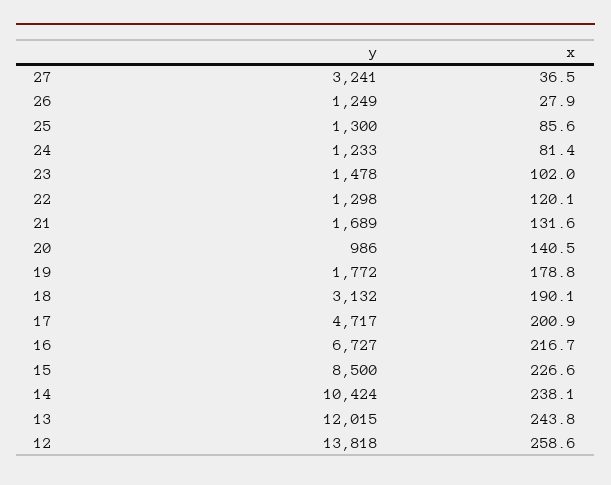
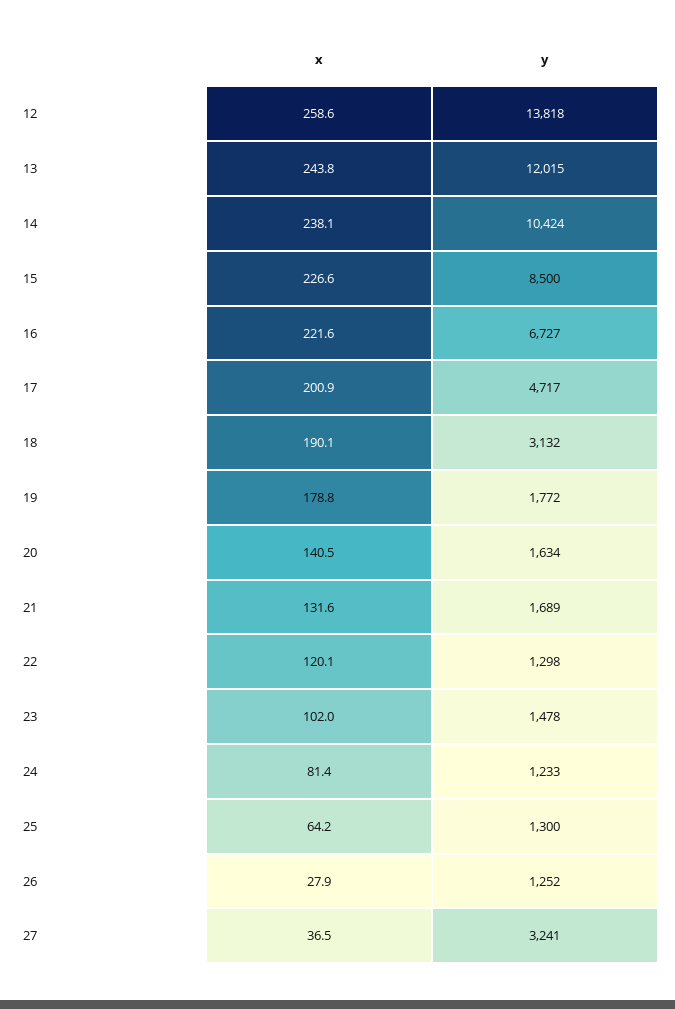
y, 26: 1249 -> 1252
x, 25: 85.6 -> 64.2
y, 20: 986 -> 1634
x, 16: 216.7 -> 221.6

